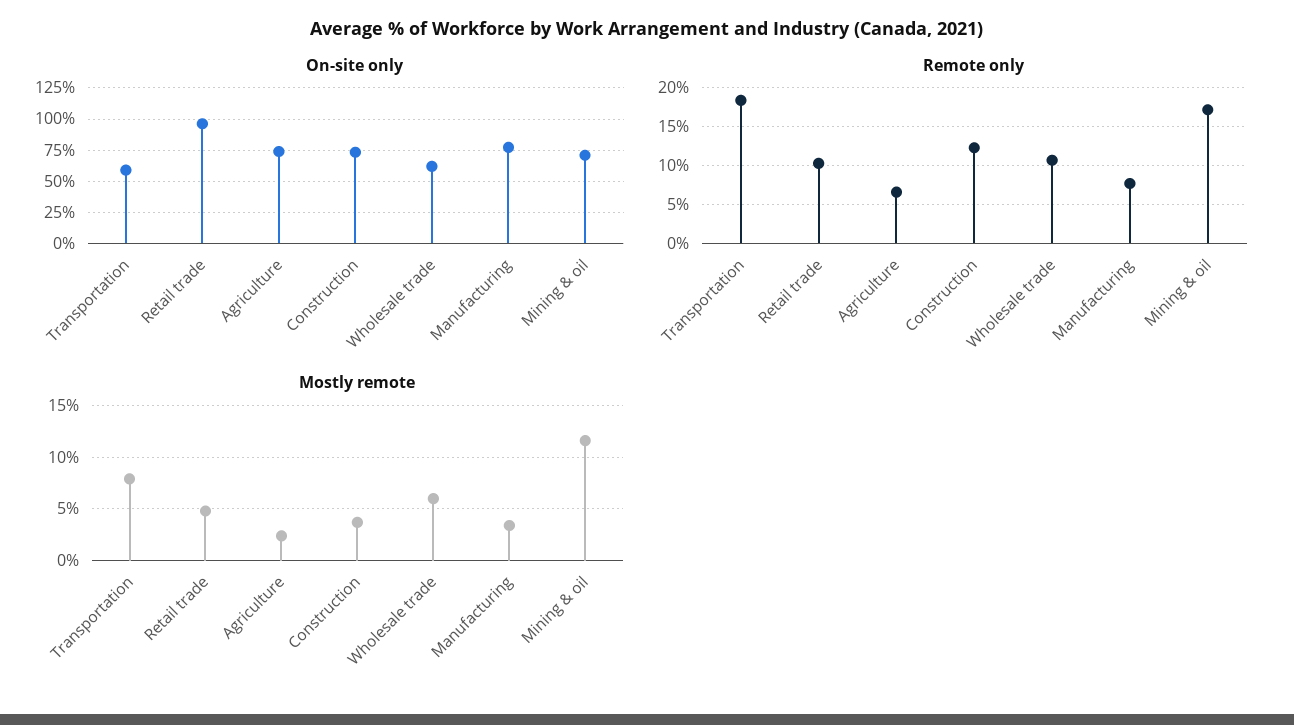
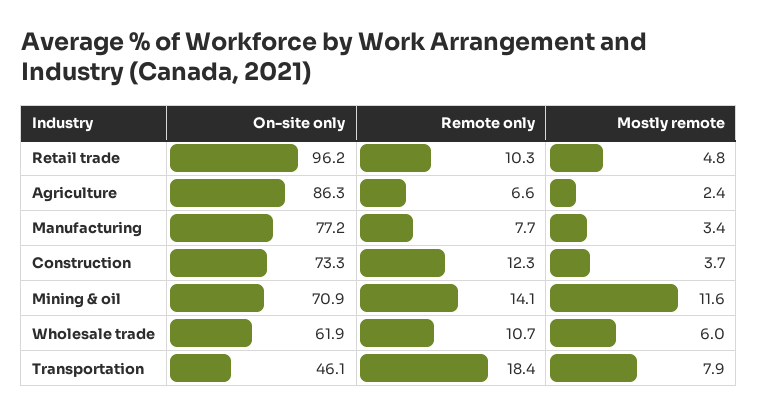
On-site only, Transportation: 60 -> 46.1
On-site only, Agriculture: 75 -> 86.3
Remote only, Mining & oil: 17 -> 14.1

